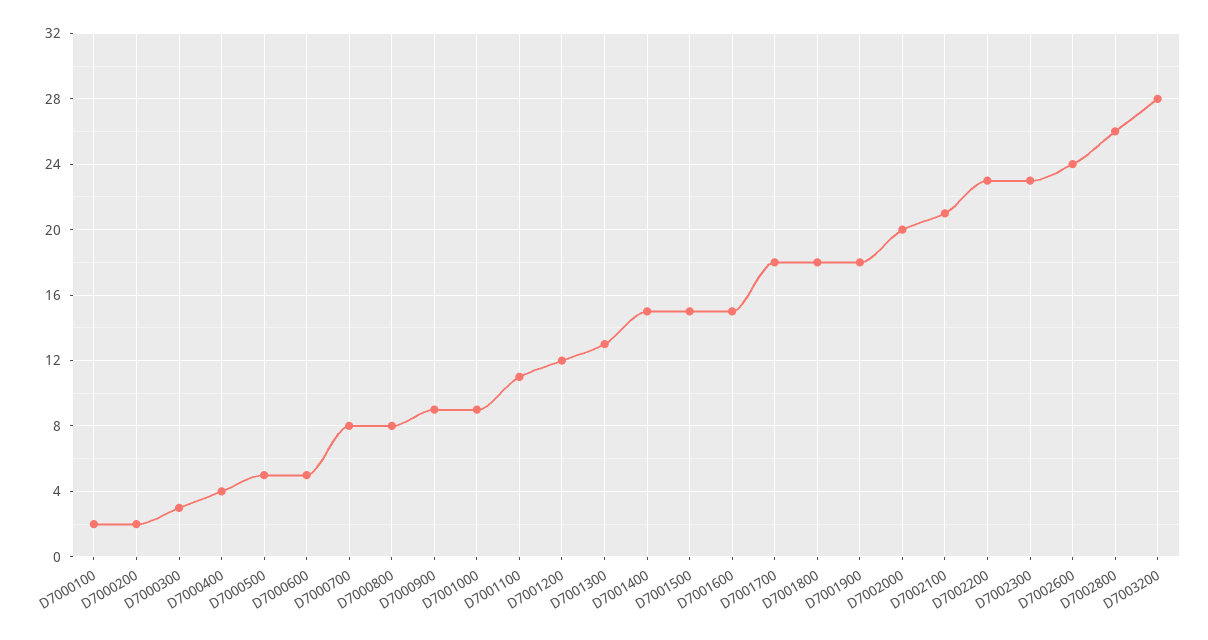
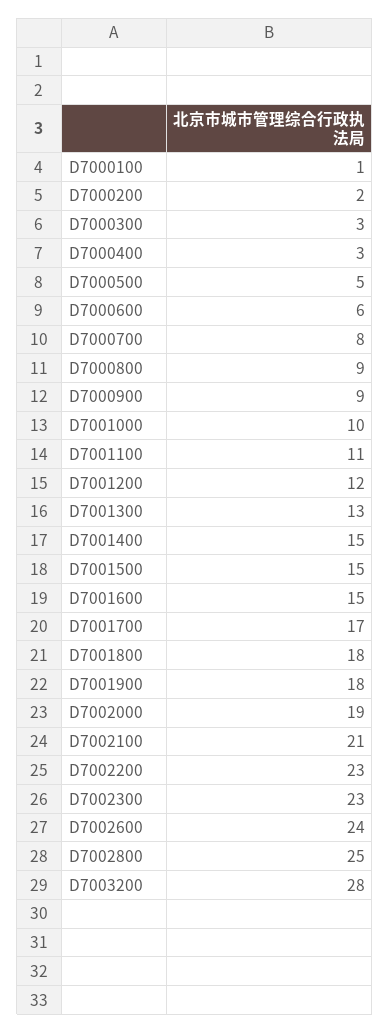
D7000100: 2 -> 1
D7000400: 4 -> 3
D7000600: 5 -> 6
D7000800: 8 -> 9
D7001000: 9 -> 10
D7001700: 18 -> 17
D7002000: 20 -> 19
D7002800: 26 -> 25

